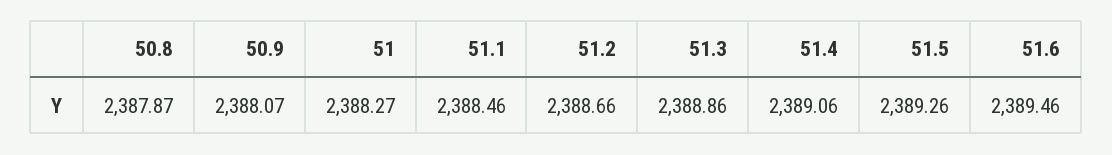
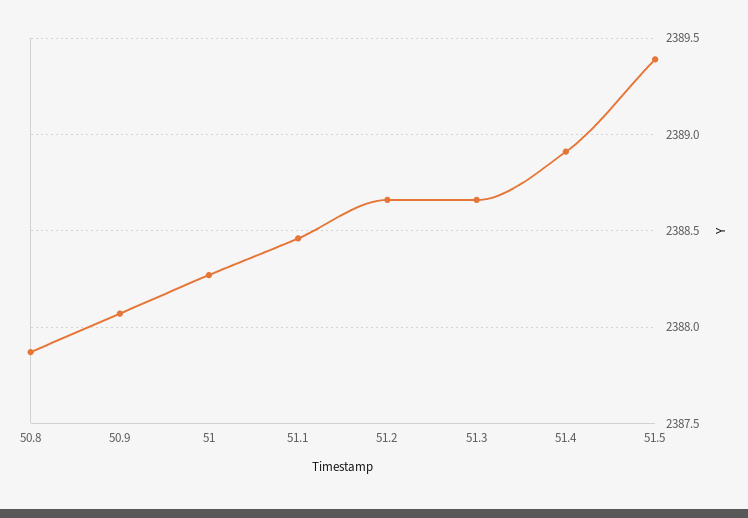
51.3: 2388.86 -> 2388.65
51.4: 2389.06 -> 2388.9
51.5: 2389.26 -> 2389.4
51.6: 2389.46 -> none

